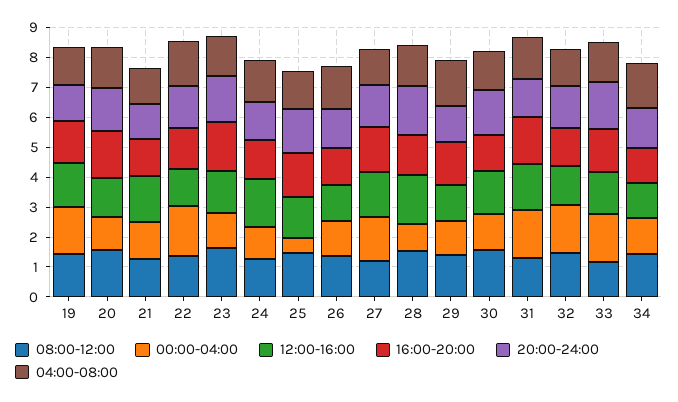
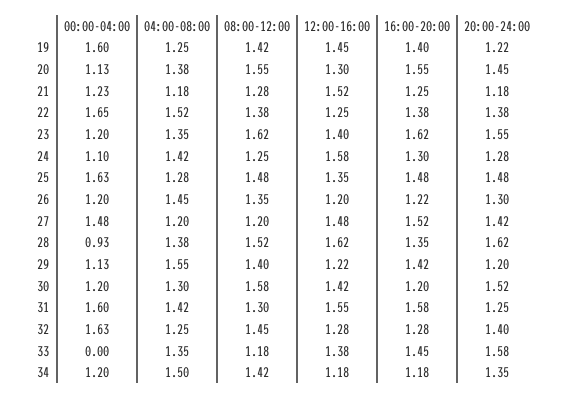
00:00-04:00, 25: 0.5 -> 1.63
00:00-04:00, 33: 1.5 -> 0

